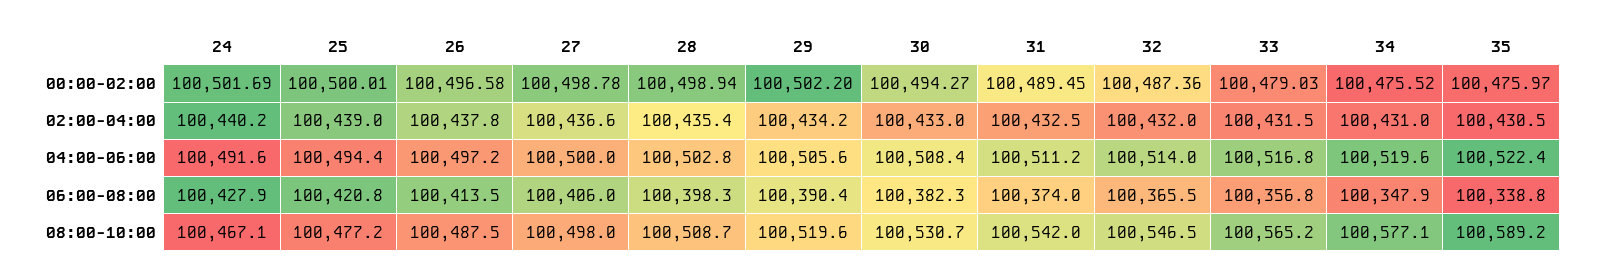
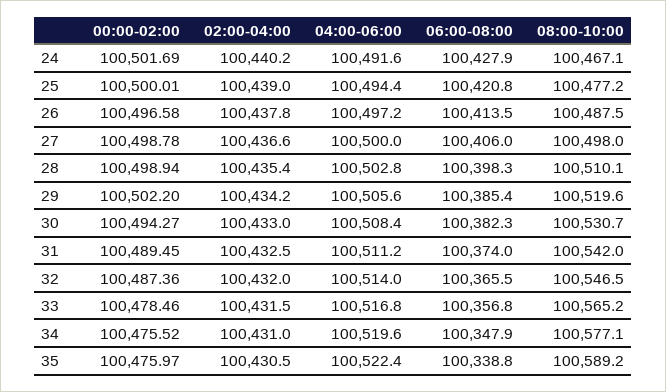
33, 00:00-02:00: 100479.03 -> 100478.46
29, 06:00-08:00: 100390.4 -> 100385.4
28, 08:00-10:00: 100508.7 -> 100510.1

